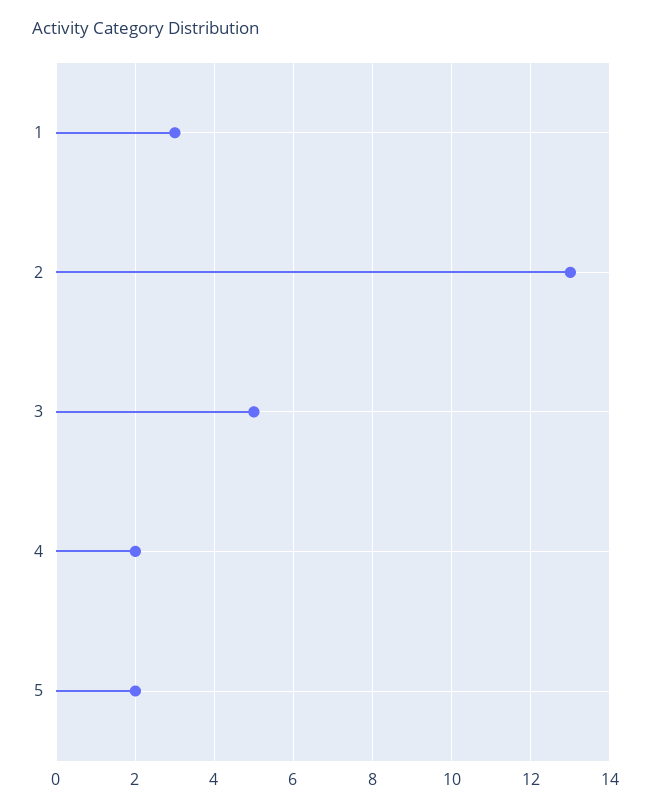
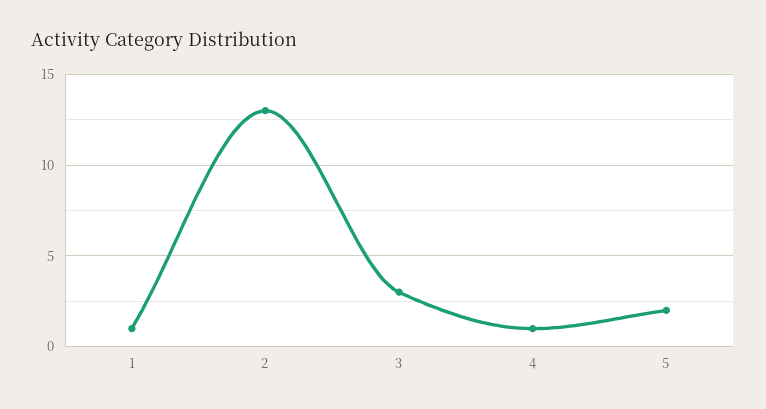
1: 3 -> 1
3: 5 -> 3
4: 2 -> 1

